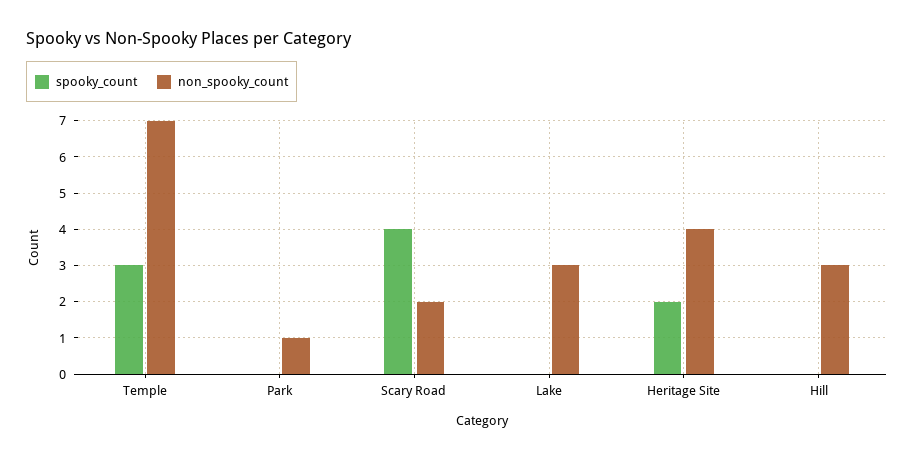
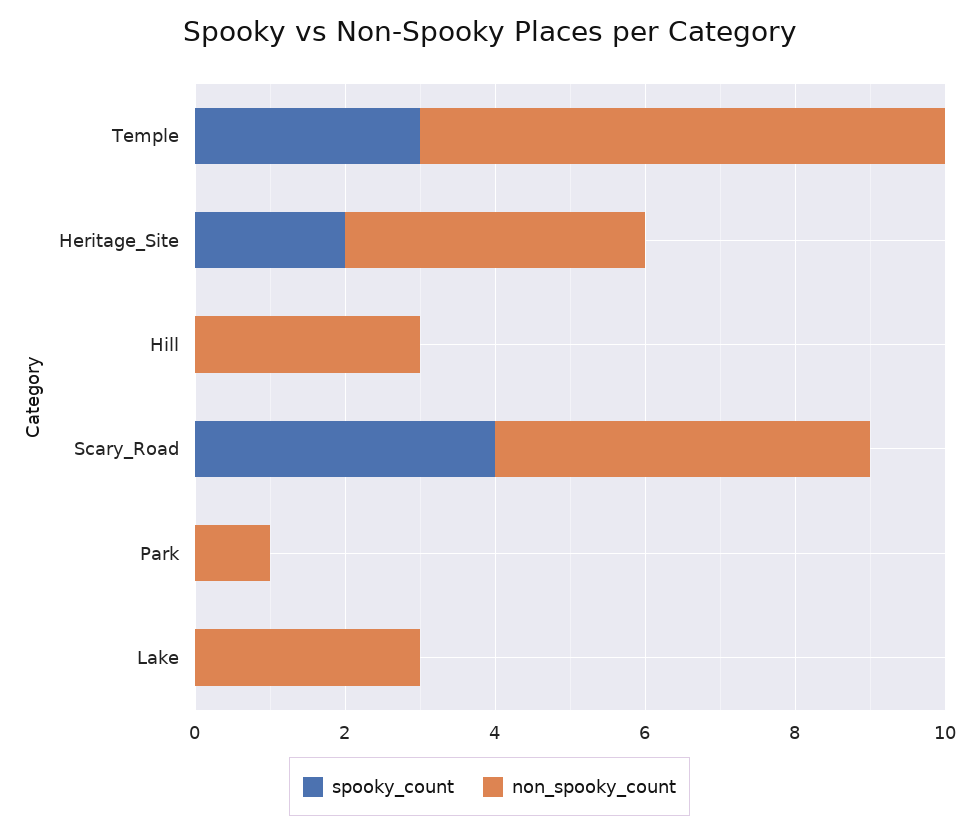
non_spooky_count, Scary Road: 2 -> 5

